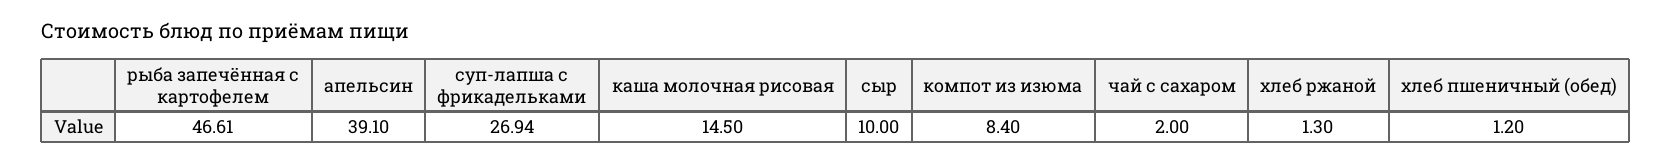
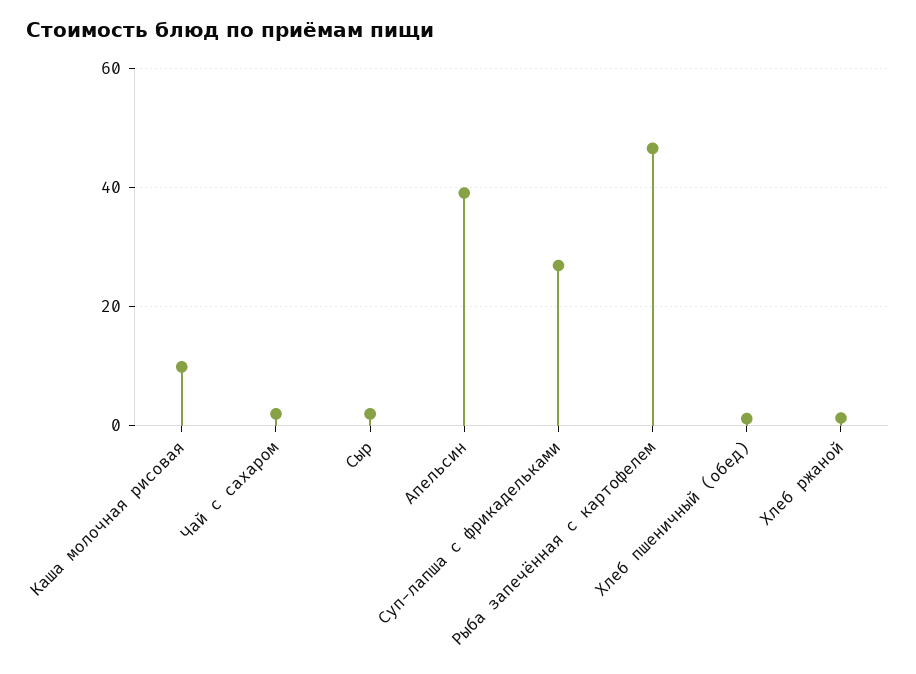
каша молочная рисовая: 14.5 -> 10
сыр: 10 -> 2
компот из изюма: 8.4 -> none

